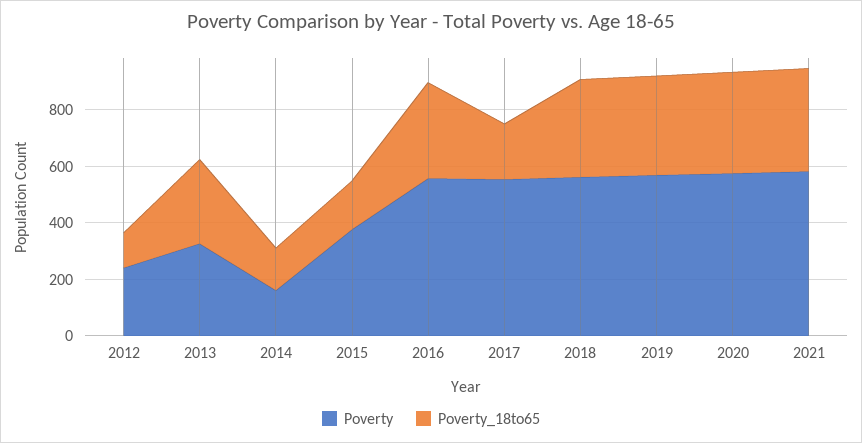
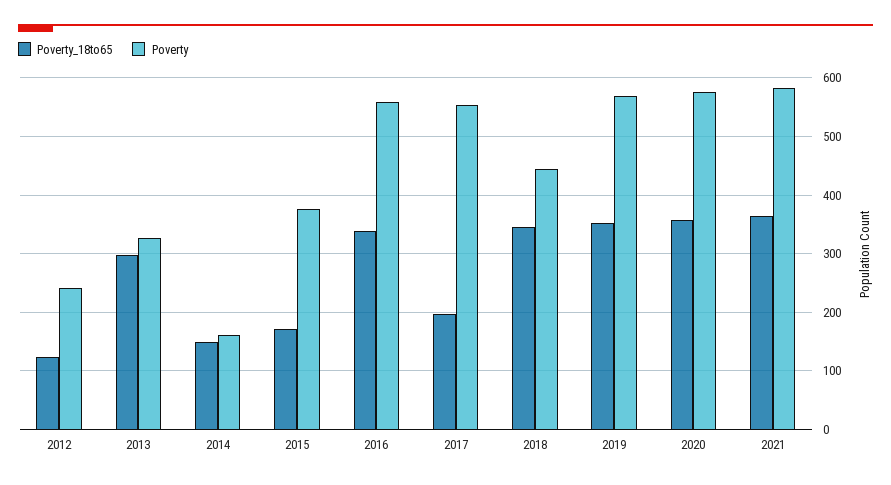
Poverty, 2018: 550 -> 440

